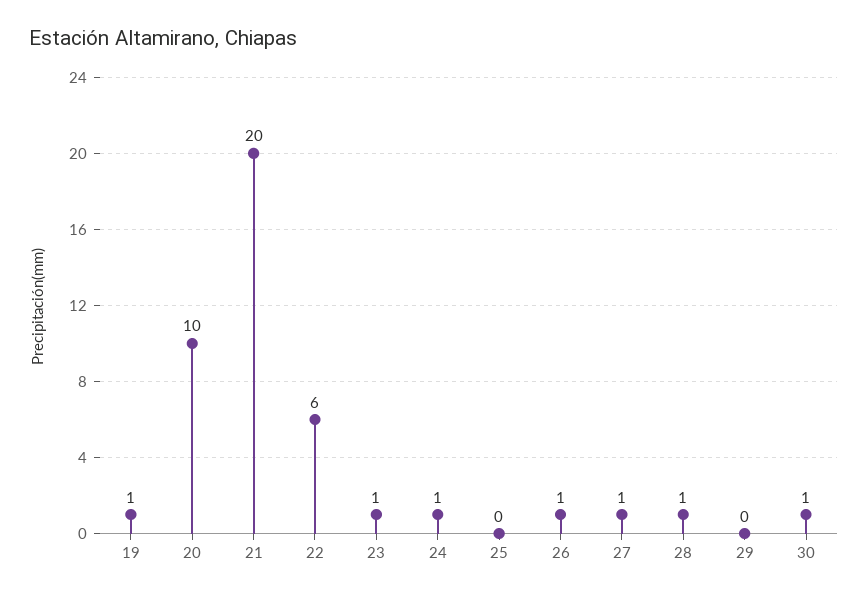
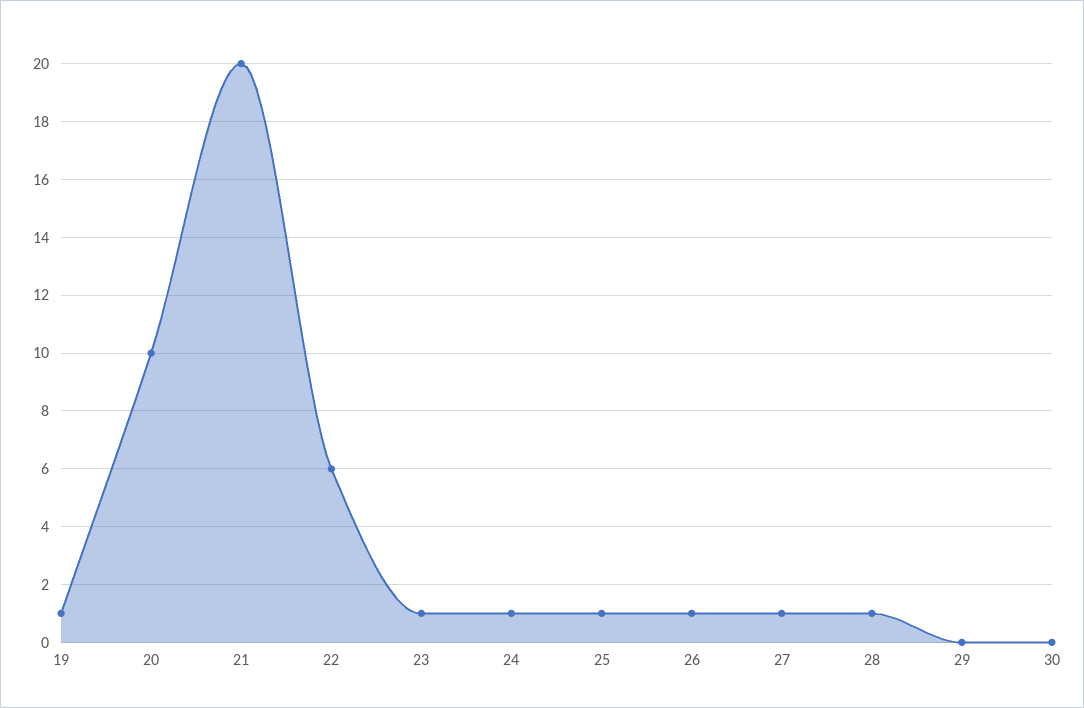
25: 0 -> 1
30: 1 -> 0

